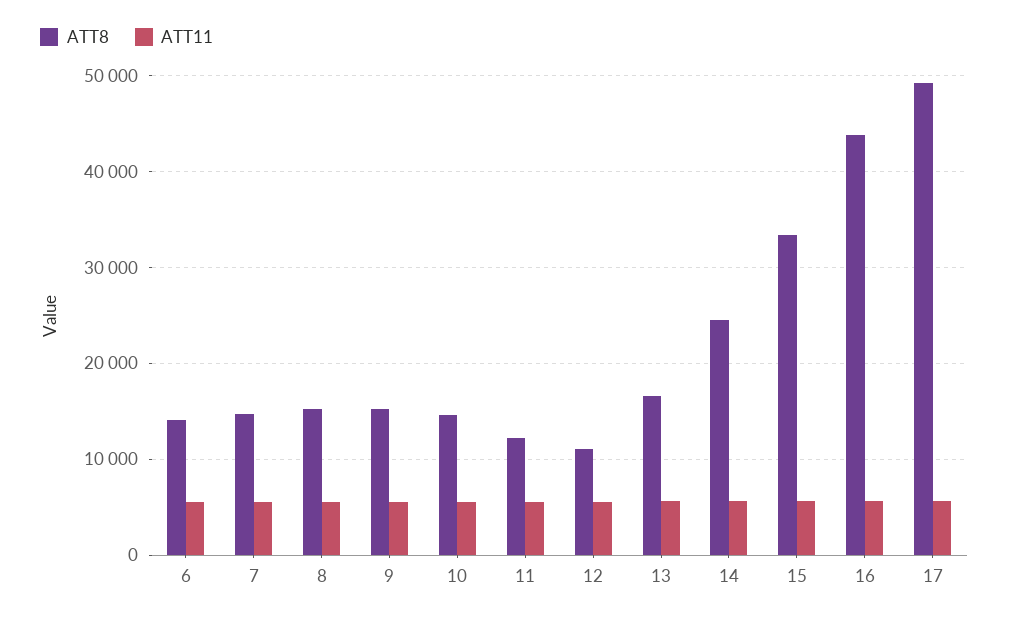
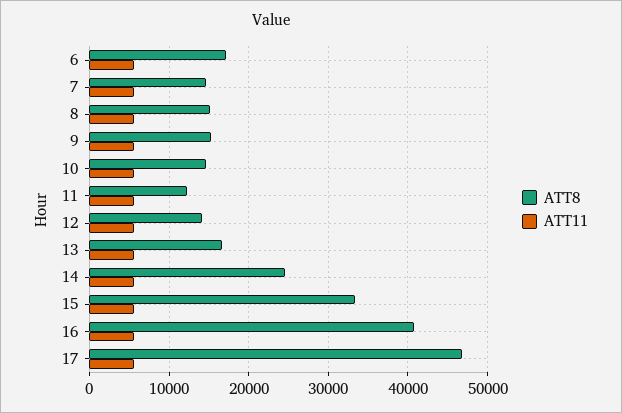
ATT8, 6: 14000 -> 17000
ATT8, 12: 11000 -> 14000
ATT8, 16: 44000 -> 41000
ATT8, 17: 49000 -> 47000

